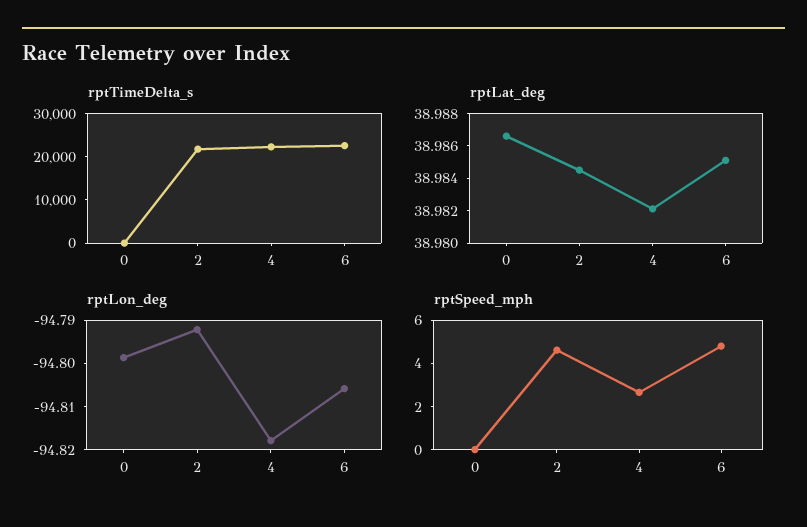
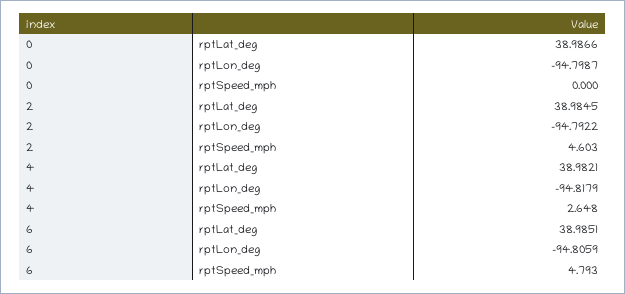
rptTimeDelta_s, 0: 0 -> none
rptTimeDelta_s, 2: 22000 -> none
rptTimeDelta_s, 4: 22000 -> none
rptTimeDelta_s, 6: 22000 -> none

